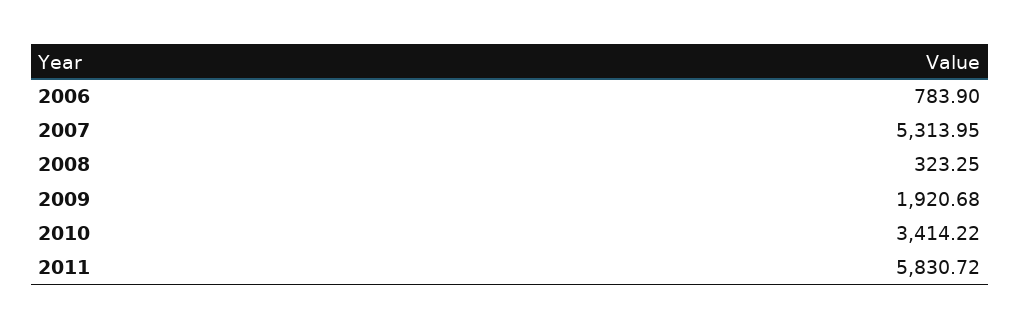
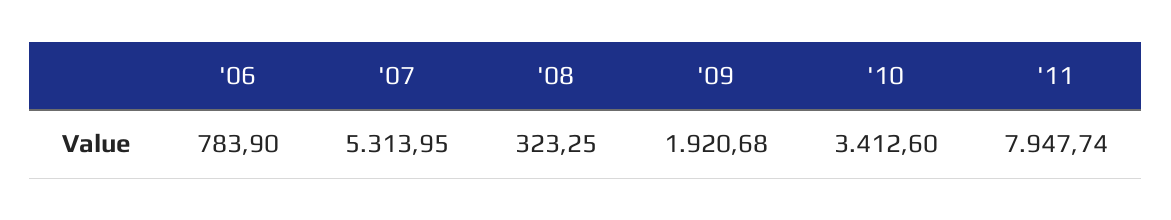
2010: 3414.22 -> 3412.6
2011: 5830.72 -> 7947.74

